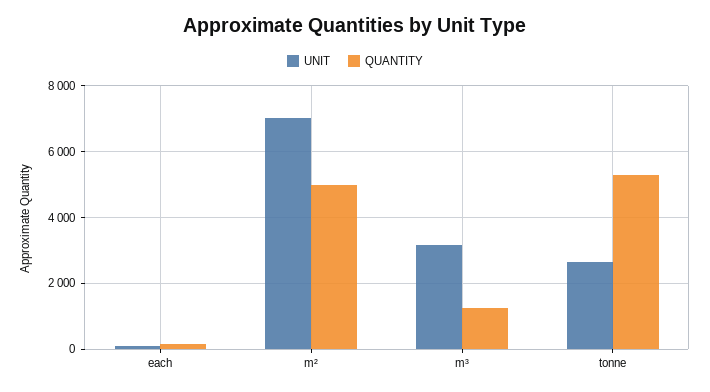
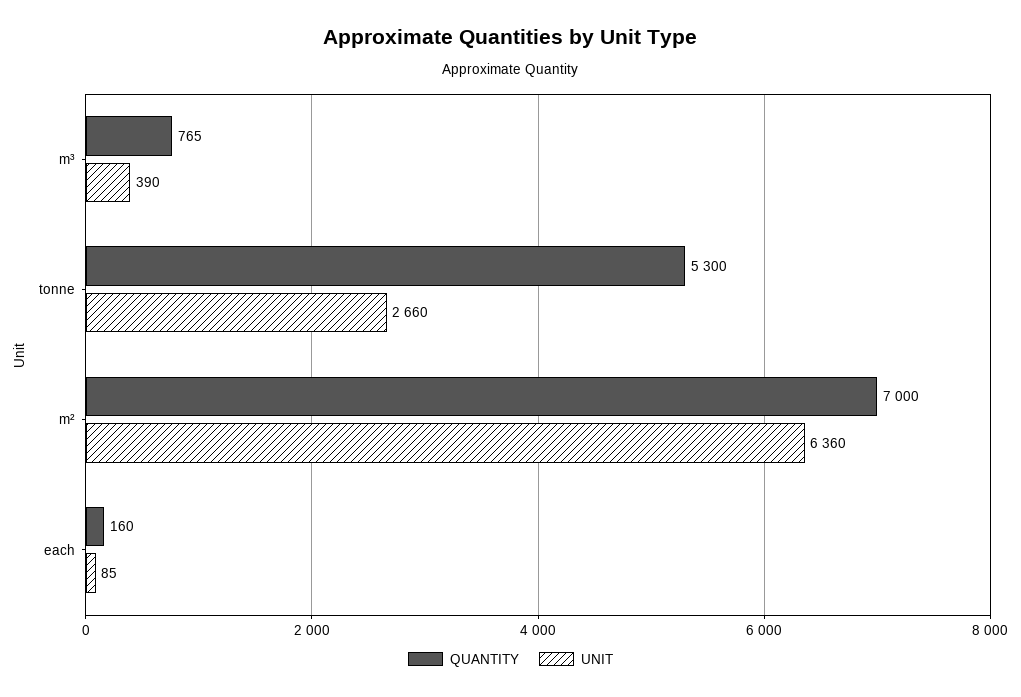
UNIT, m²: 7000 -> 6360
QUANTITY, m²: 5000 -> 7000
UNIT, m³: 3200 -> 390
QUANTITY, m³: 1200 -> 765

